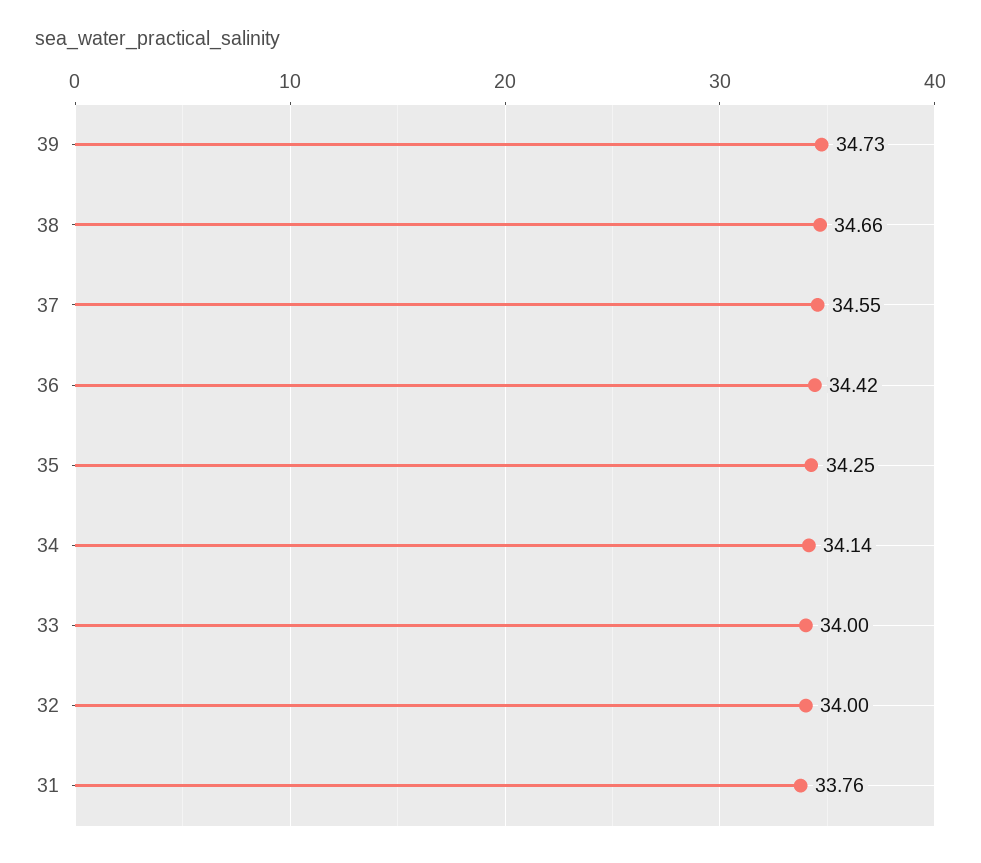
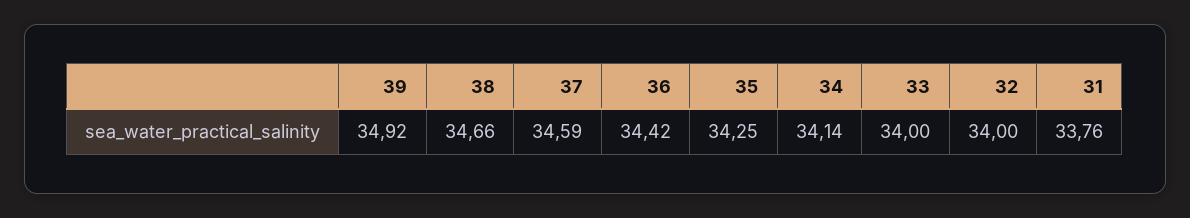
39: 34.73 -> 34.92
37: 34.55 -> 34.59

